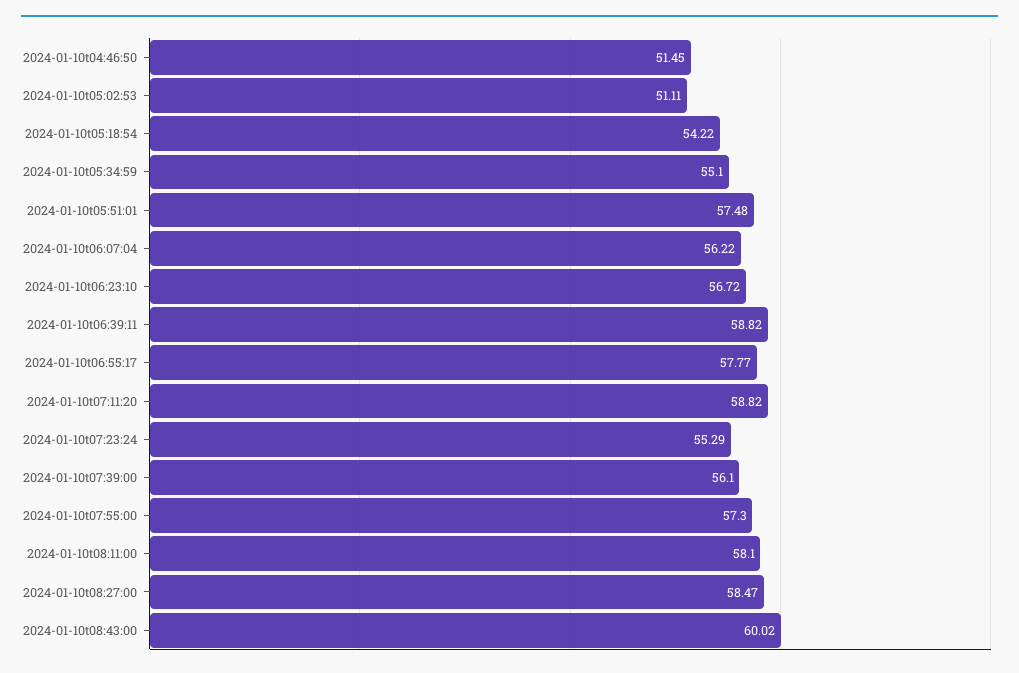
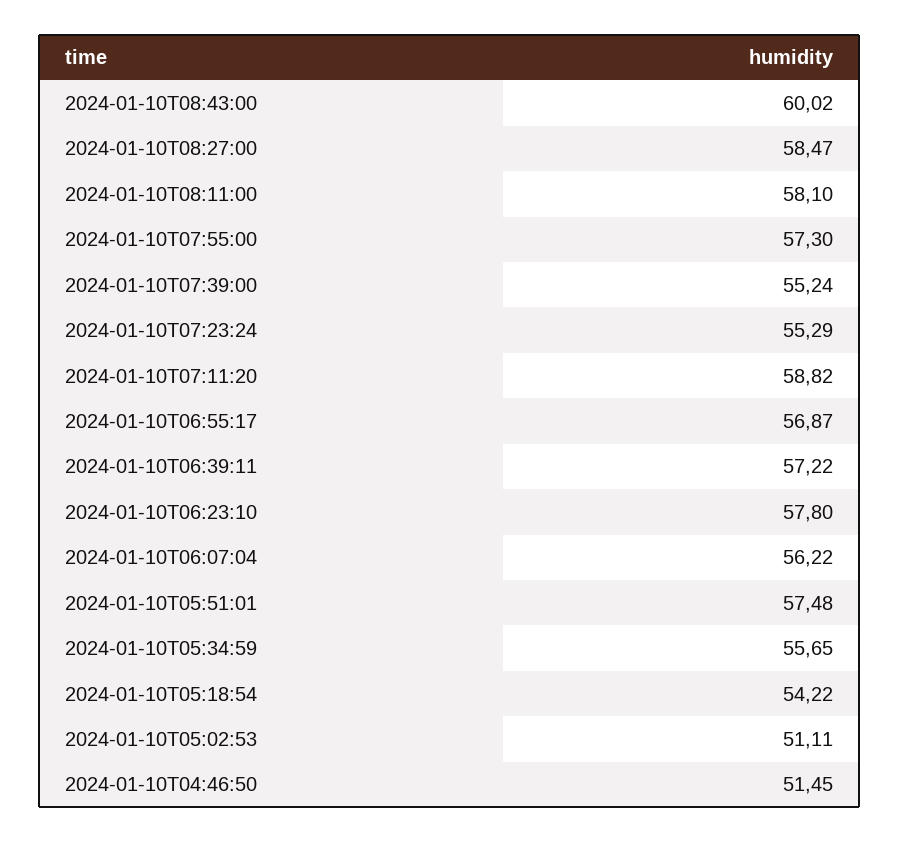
2024-01-10t05:34:59: 55.1 -> 55.65
2024-01-10t06:23:10: 56.72 -> 57.8
2024-01-10t06:39:11: 58.82 -> 57.22
2024-01-10t06:55:17: 57.77 -> 56.87
2024-01-10t07:39:00: 56.1 -> 55.24

